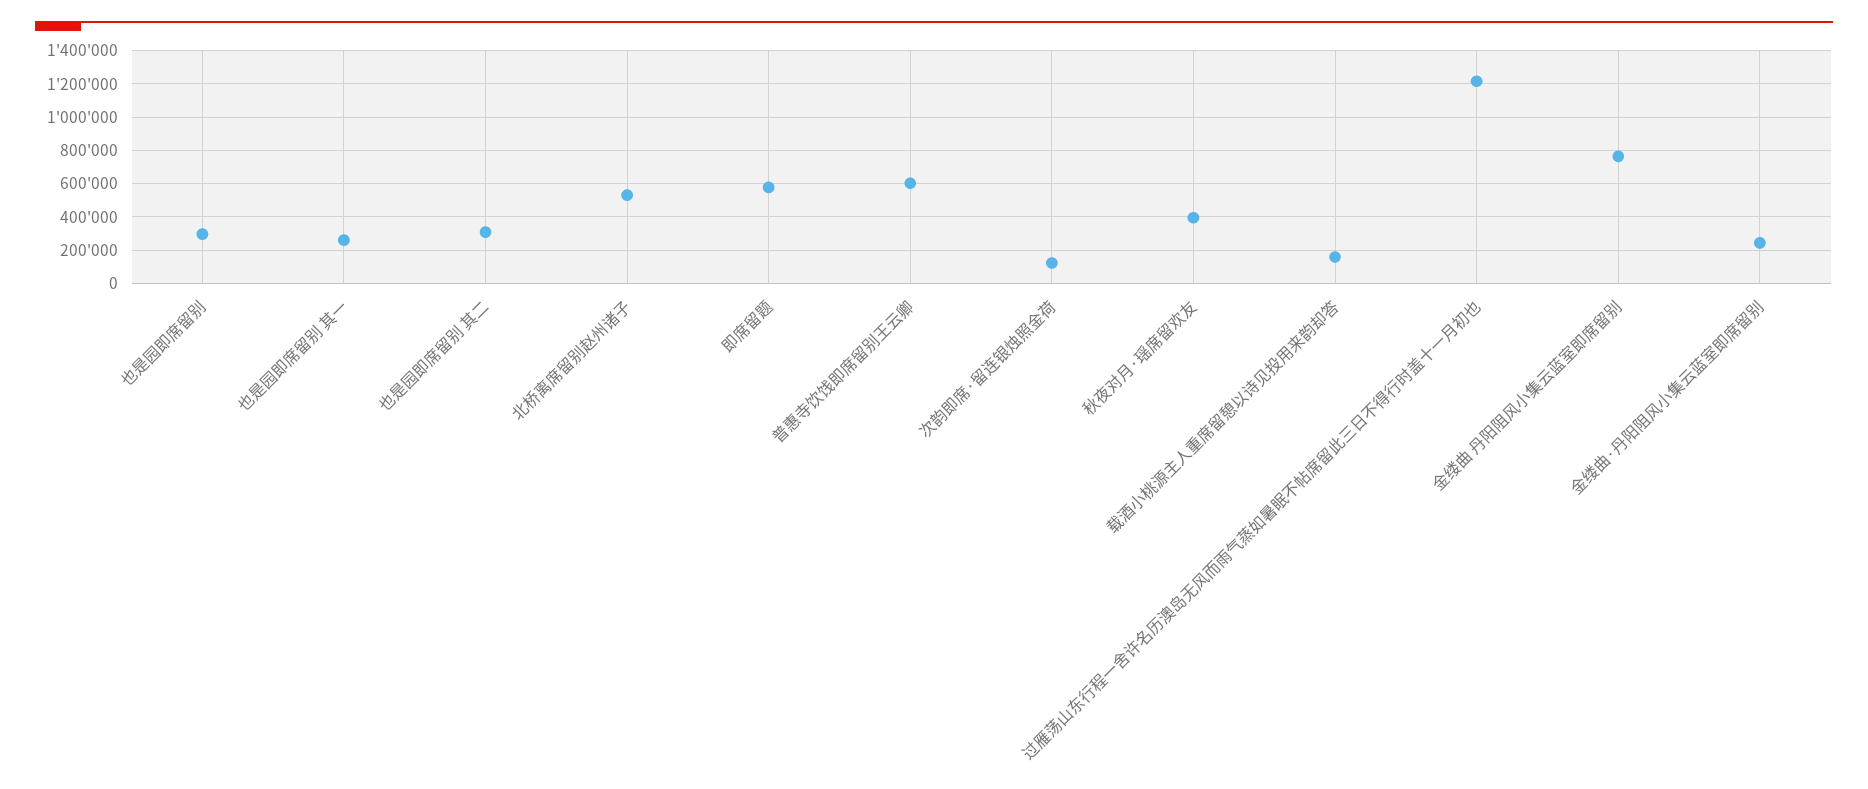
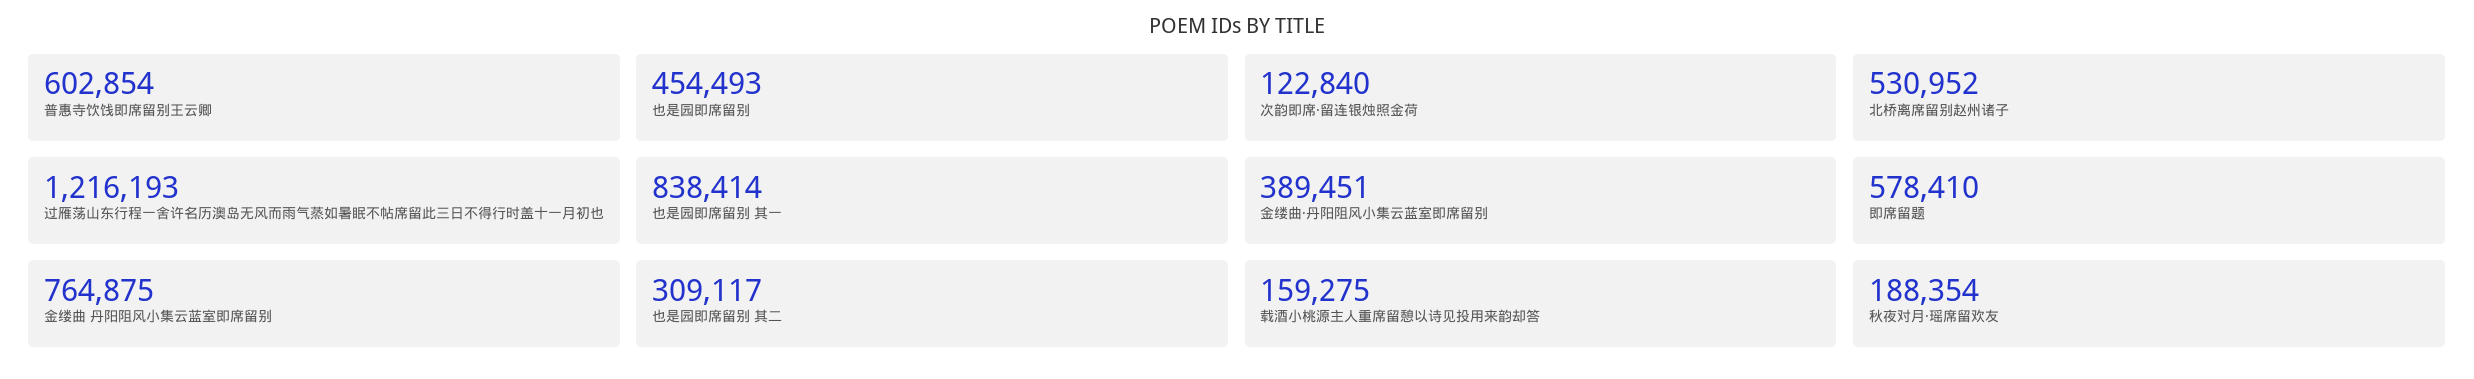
也是园即席留别: 300000 -> 454493
也是园即席留别 其一: 250000 -> 838414
秋夜对月·瑶席留欢友: 400000 -> 188354
金缕曲·丹阳阻风小集云蓝室即席留别: 250000 -> 389451

